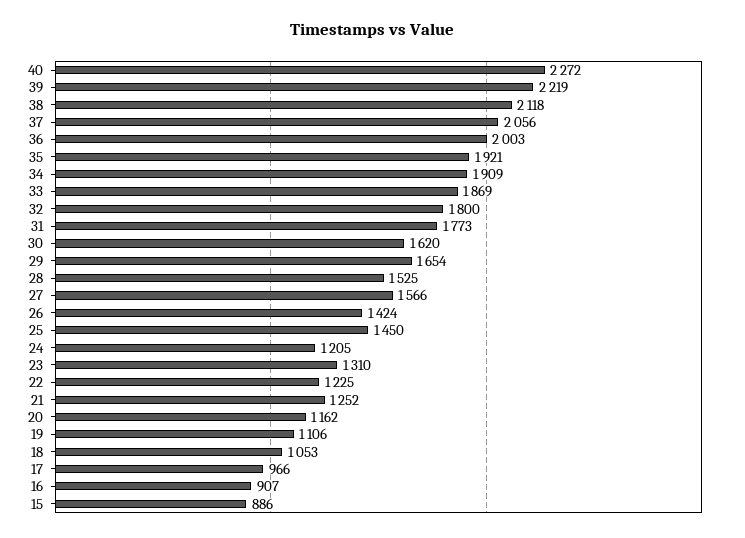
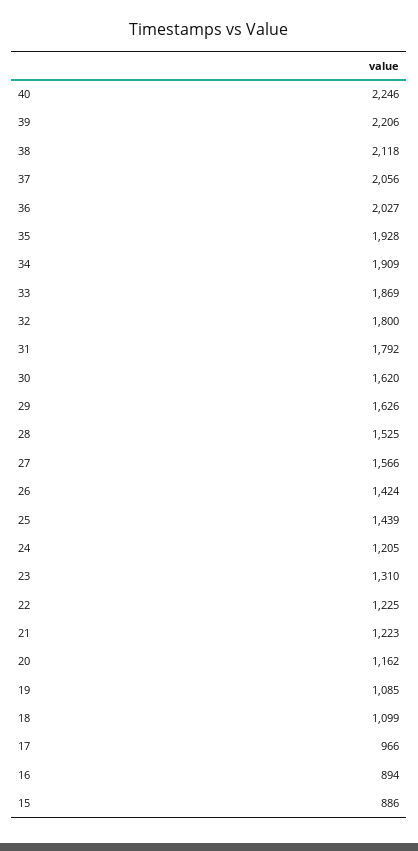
40: 2272 -> 2246
39: 2219 -> 2206
36: 2003 -> 2027
35: 1921 -> 1928
31: 1773 -> 1792
29: 1654 -> 1626
25: 1450 -> 1439
21: 1252 -> 1223
19: 1106 -> 1085
18: 1053 -> 1099
16: 907 -> 894

